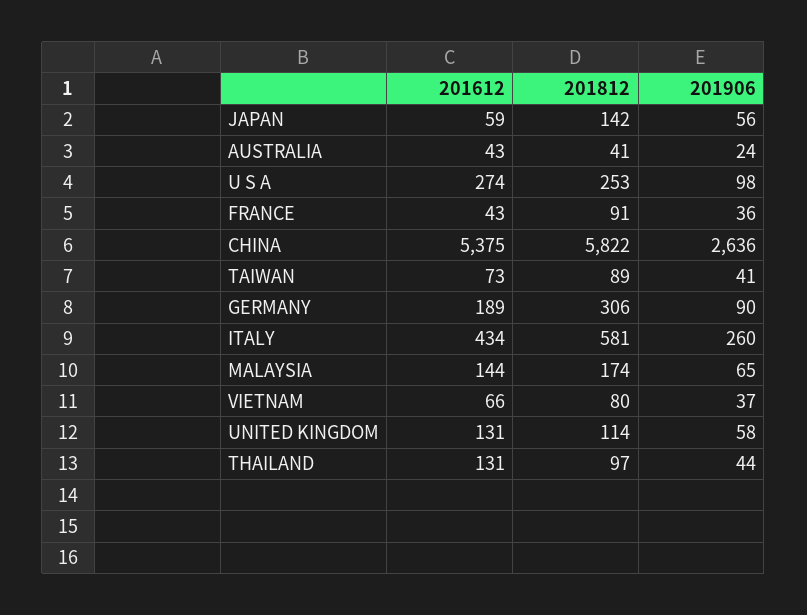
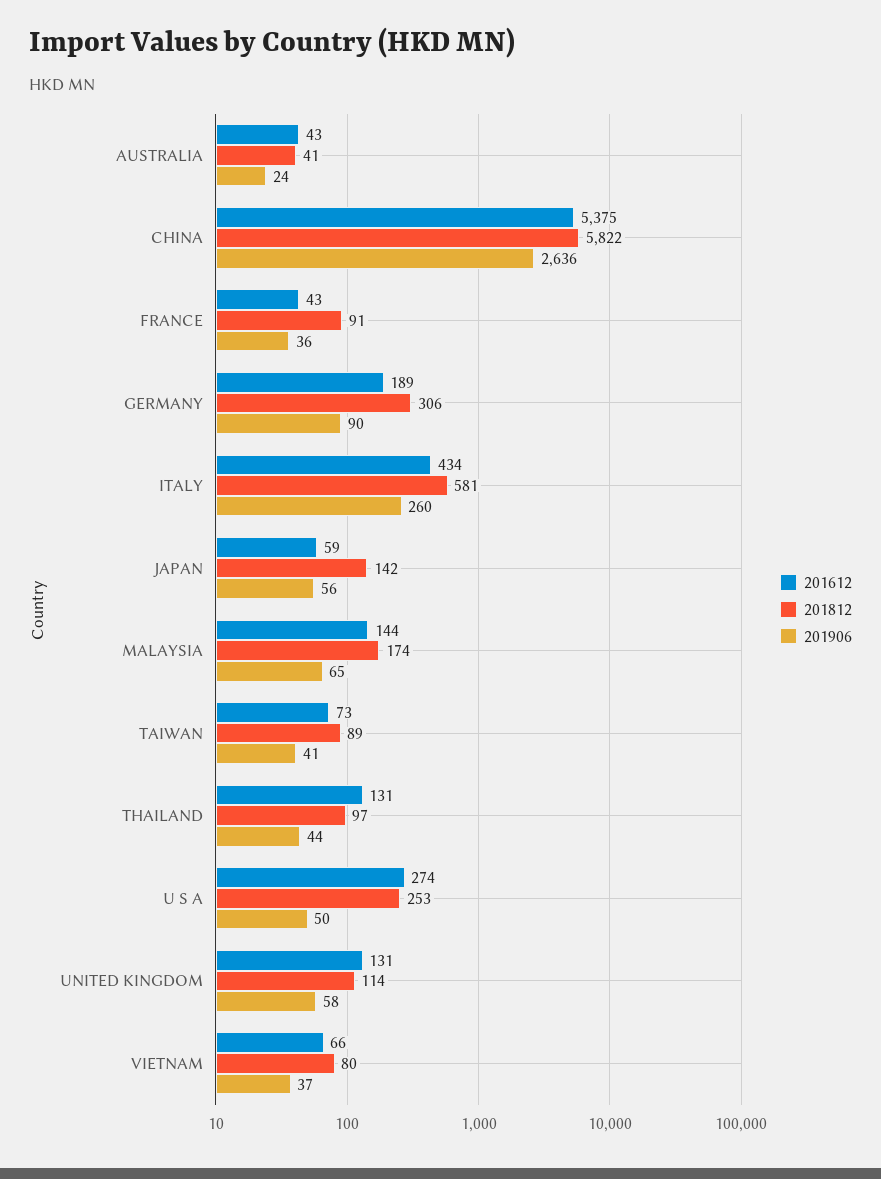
201906, U S A: 98 -> 50

